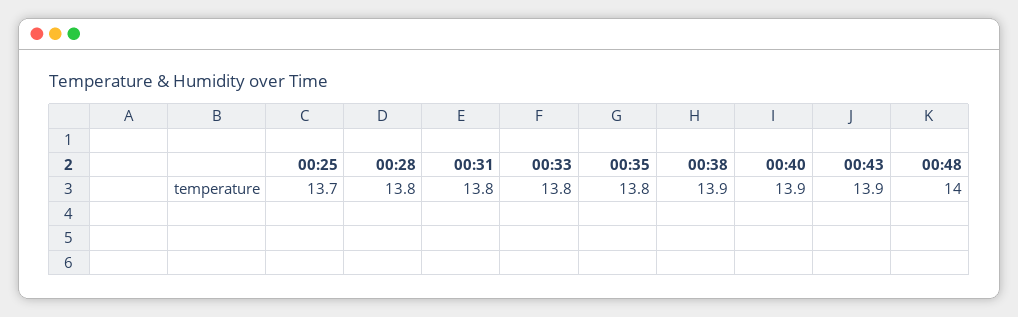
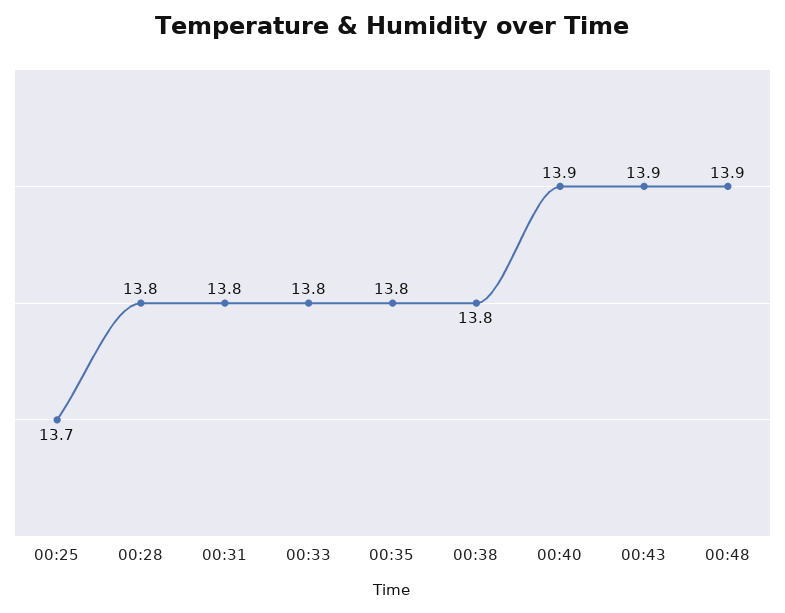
00:38: 13.9 -> 13.8
00:48: 14 -> 13.9

